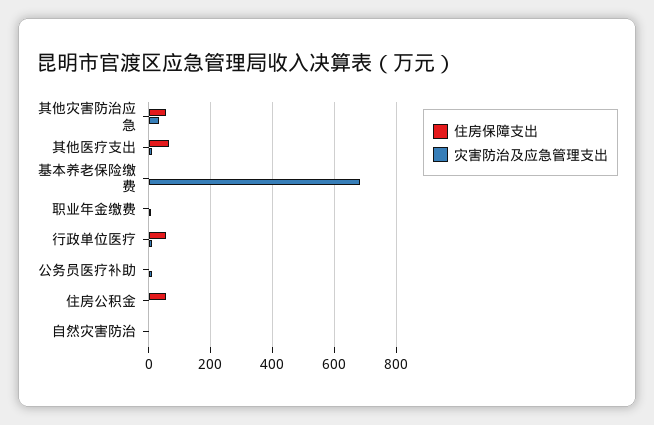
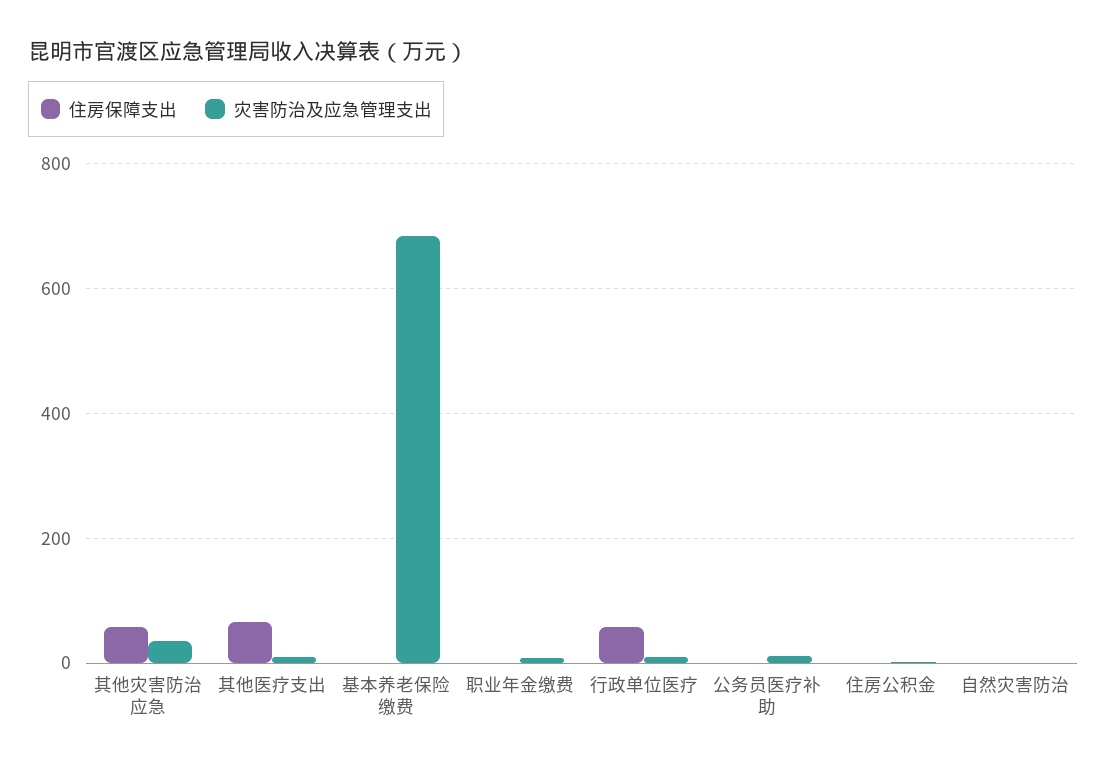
住房保障支出, 住房公积金: 60 -> 0

